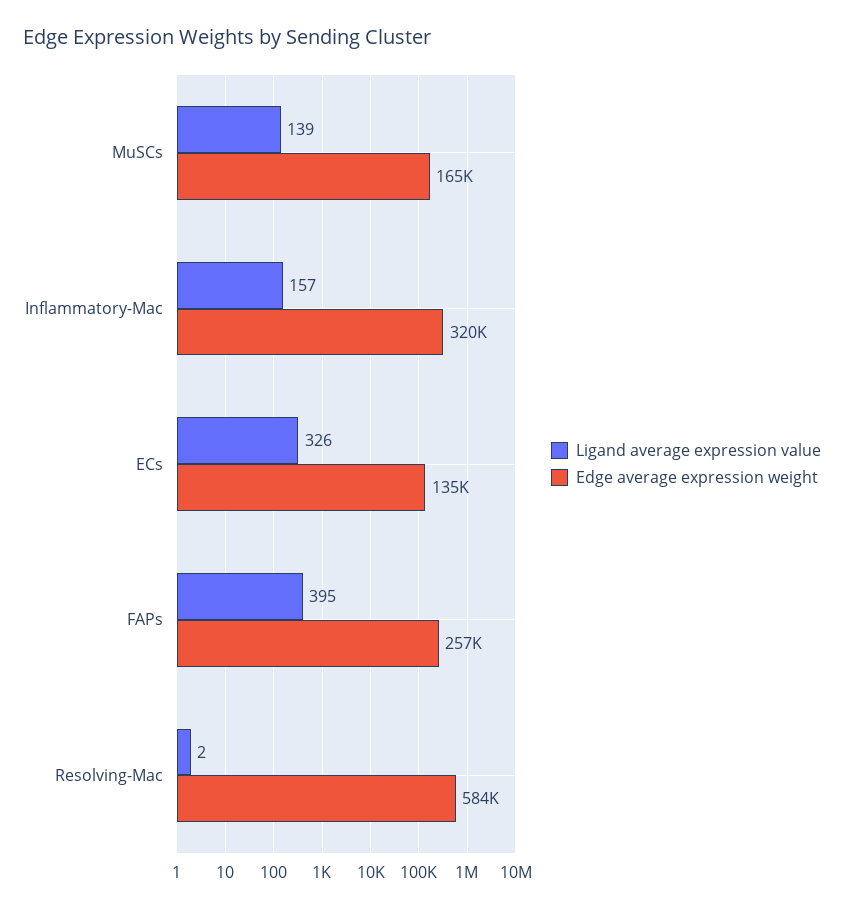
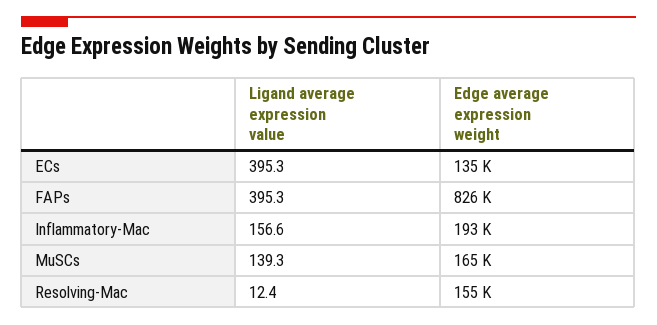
Edge average expression weight, Inflammatory-Mac: 320000 -> 193000
Ligand average expression value, ECs: 326 -> 395.3
Edge average expression weight, FAPs: 257000 -> 826000
Ligand average expression value, Resolving-Mac: 2 -> 12.4
Edge average expression weight, Resolving-Mac: 584000 -> 155000

